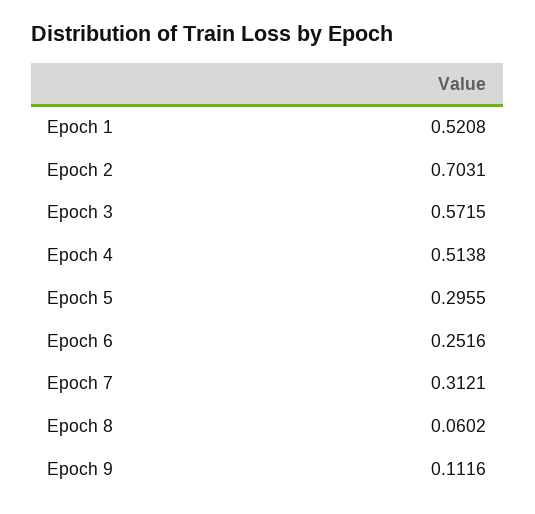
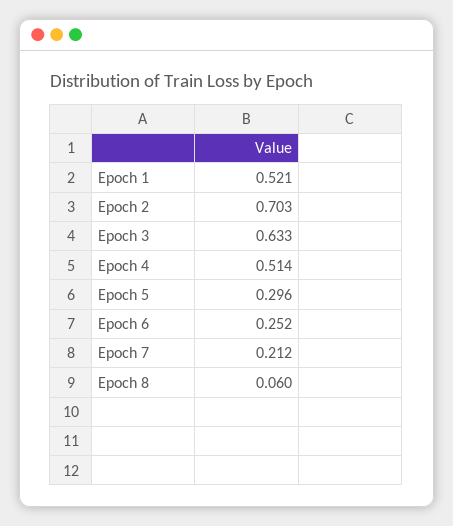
Epoch 3: 0.5715 -> 0.633
Epoch 7: 0.3121 -> 0.212
Epoch 9: 0.1116 -> none

